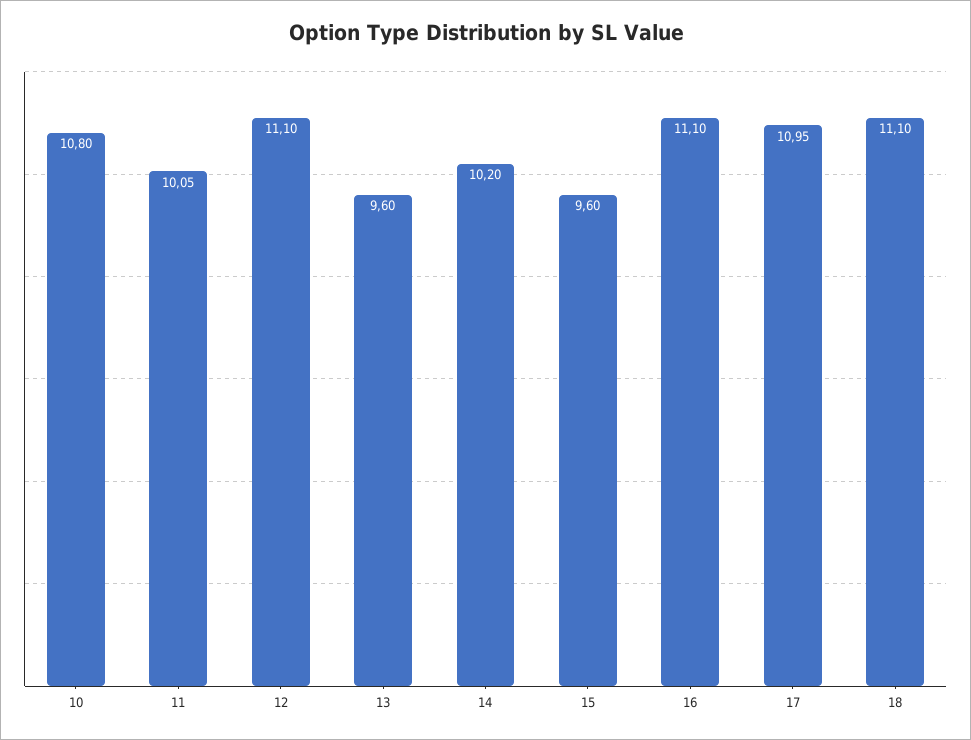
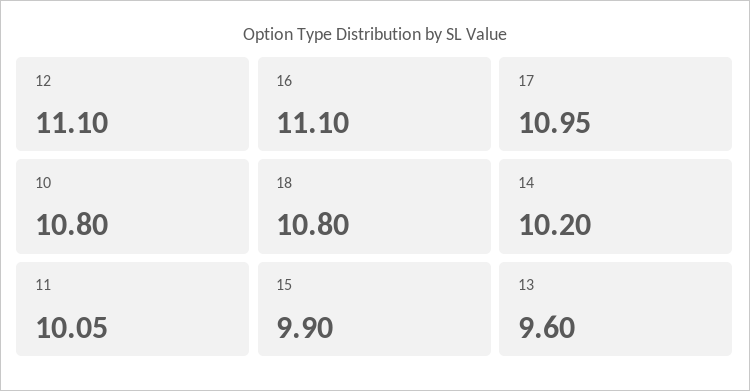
15: 9.6 -> 9.9
18: 11.1 -> 10.8

